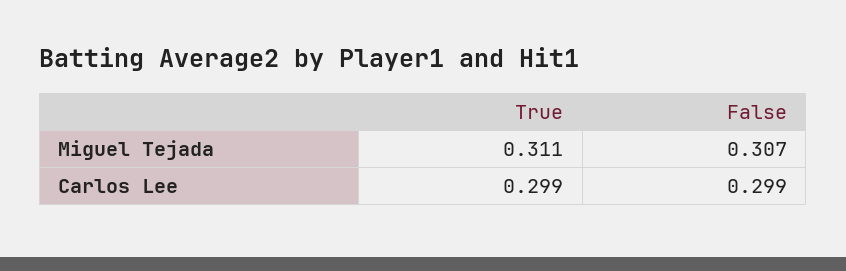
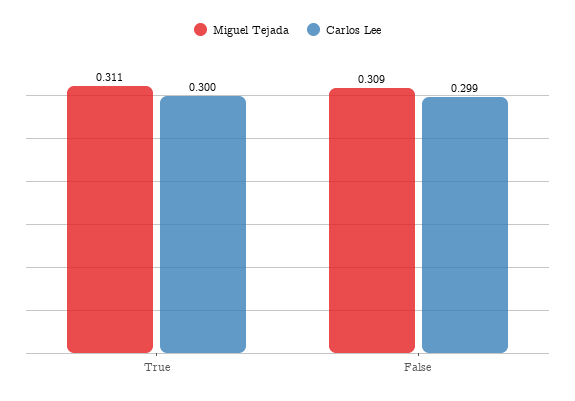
Miguel Tejada, False: 0.307 -> 0.309
Carlos Lee, True: 0.299 -> 0.3

